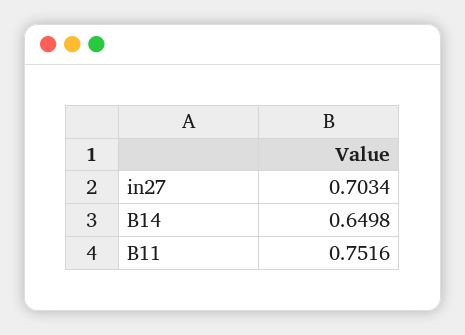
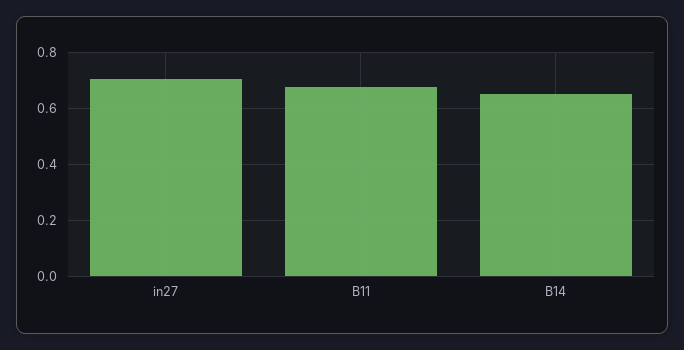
B11: 0.7516 -> 0.675

